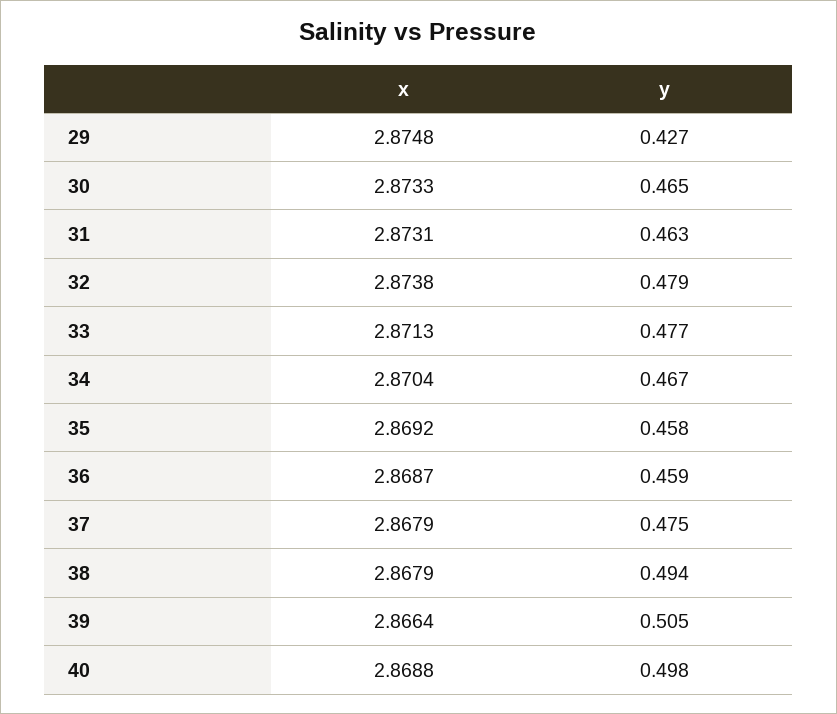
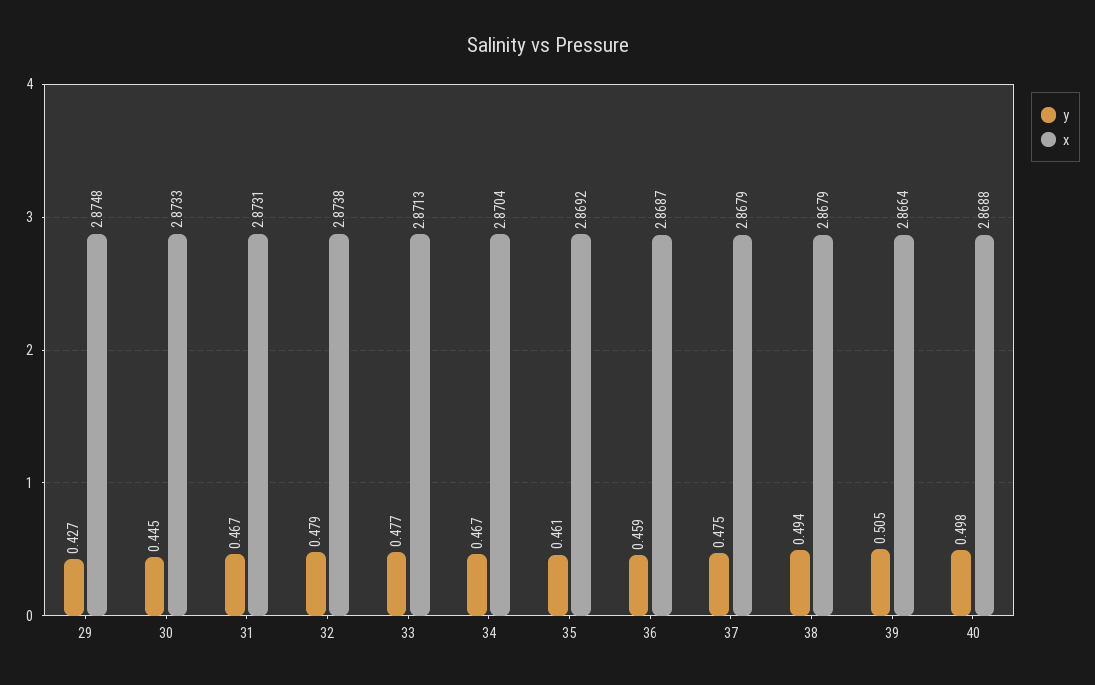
y, 30: 0.465 -> 0.445
y, 31: 0.463 -> 0.467
y, 35: 0.458 -> 0.461

